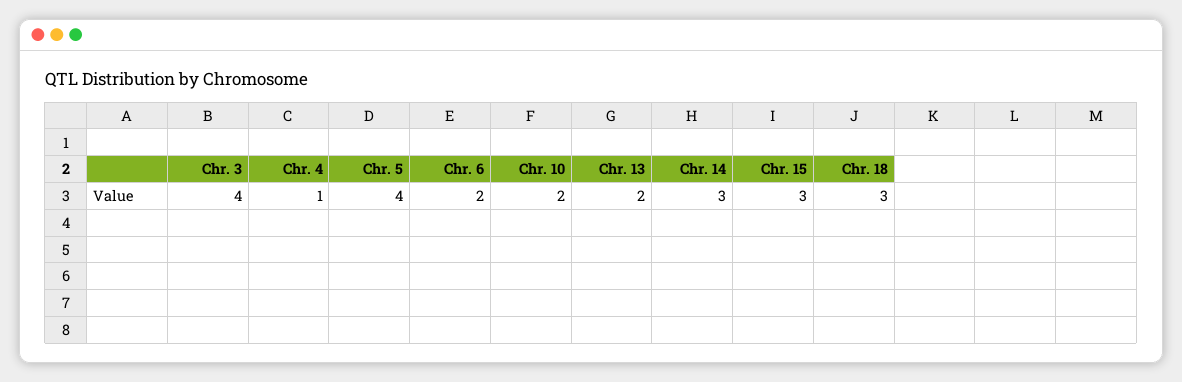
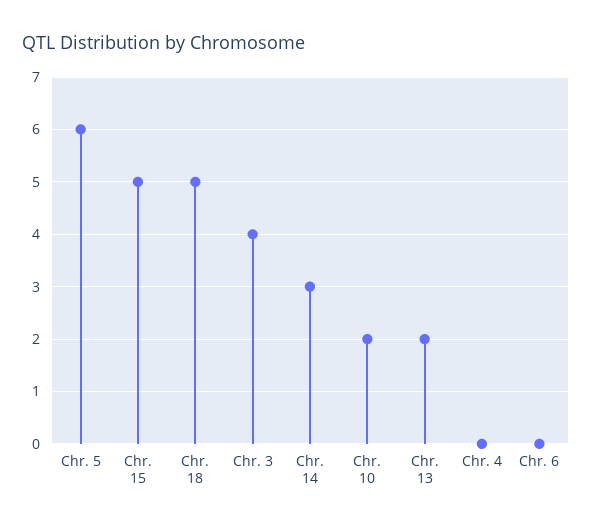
Chr. 4: 1 -> 0
Chr. 5: 4 -> 6
Chr. 6: 2 -> 0
Chr. 15: 3 -> 5
Chr. 18: 3 -> 5

